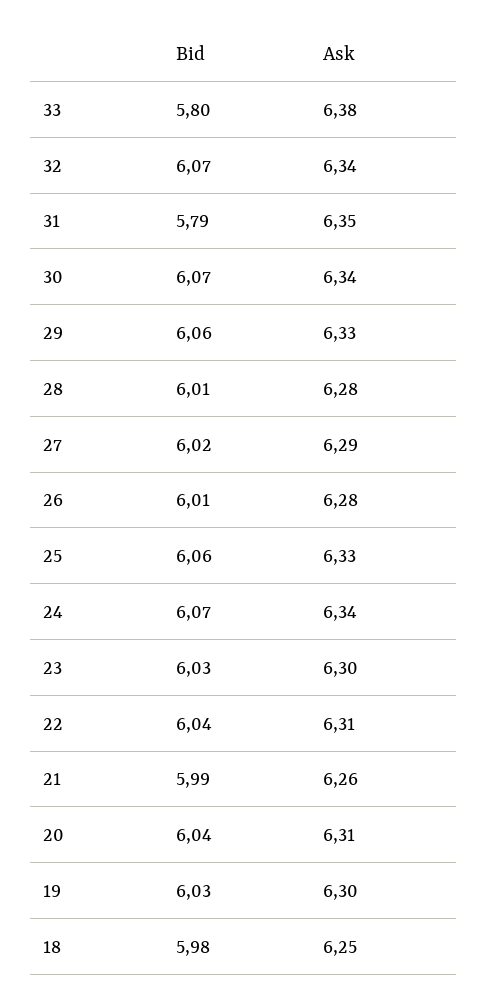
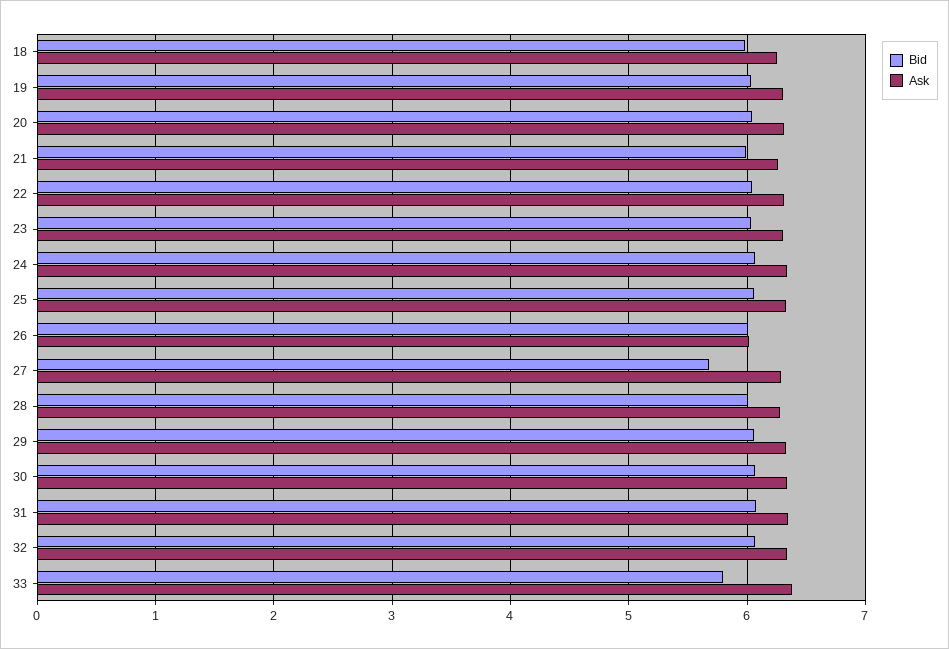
Bid, 31: 5.79 -> 6.1
Bid, 27: 6.02 -> 5.7
Ask, 26: 6.28 -> 6

